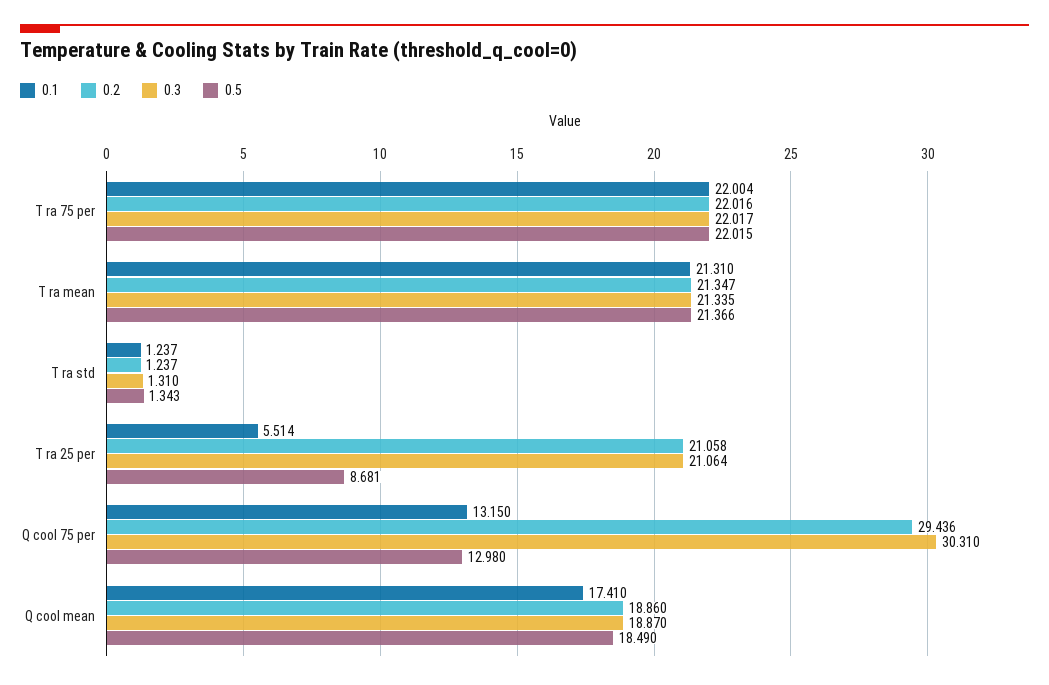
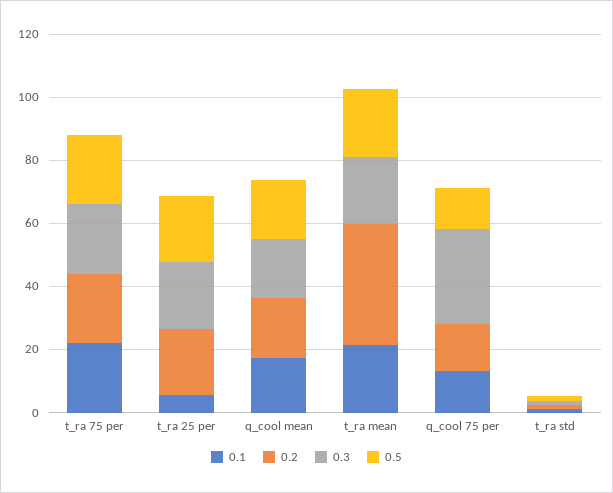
0.2, T ra mean: 21.347 -> 40
0.5, T ra 25 per: 8.681 -> 20
0.2, Q cool 75 per: 29.436 -> 15

